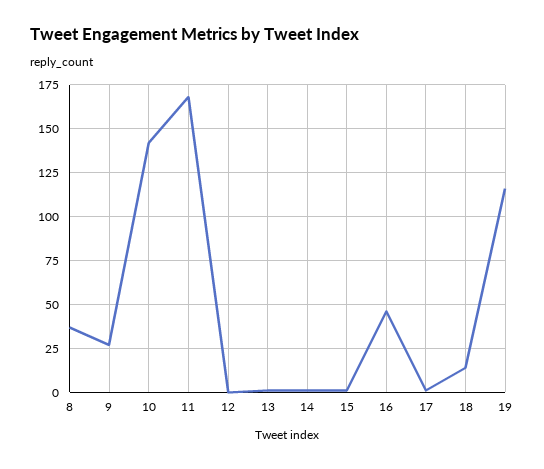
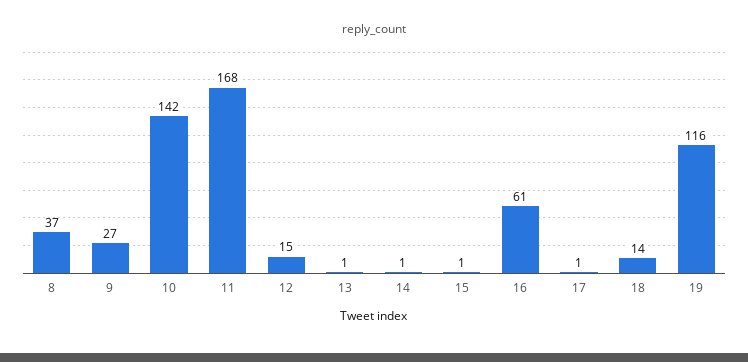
12: 0 -> 15
16: 45 -> 61

